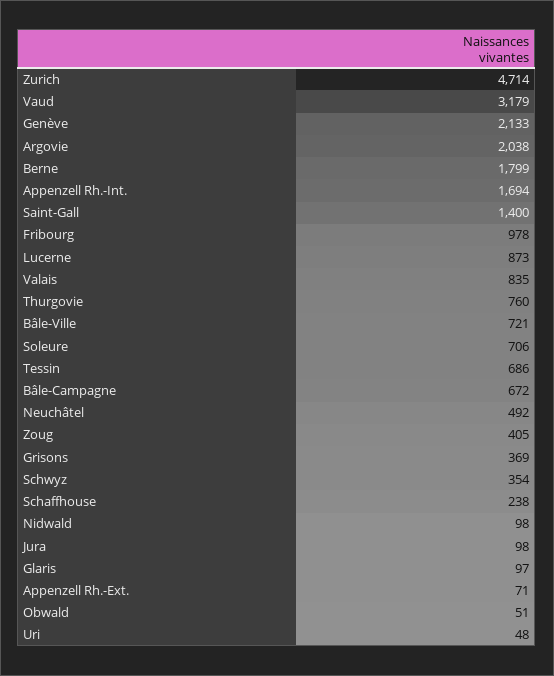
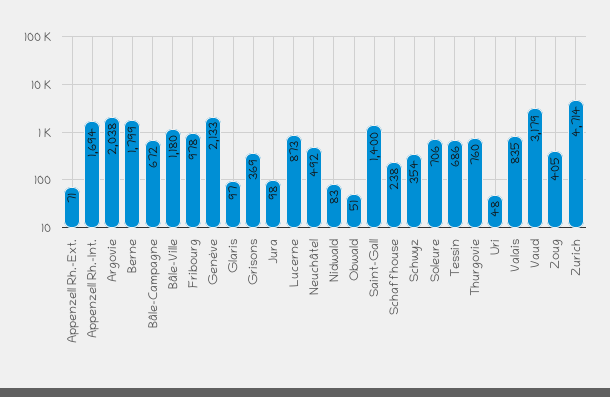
Bâle-Ville: 721 -> 1180
Nidwald: 98 -> 83

